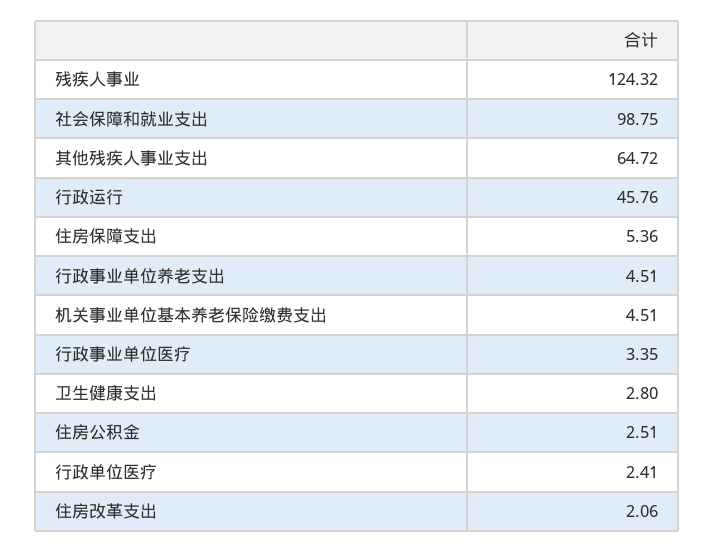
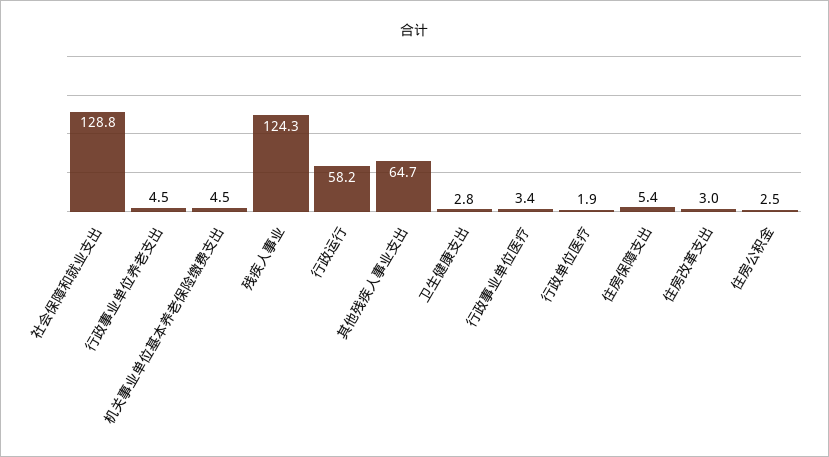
社会保障和就业支出: 98.75 -> 128.8
行政运行: 45.76 -> 58.2
行政单位医疗: 2.41 -> 1.9
住房改革支出: 2.06 -> 3

